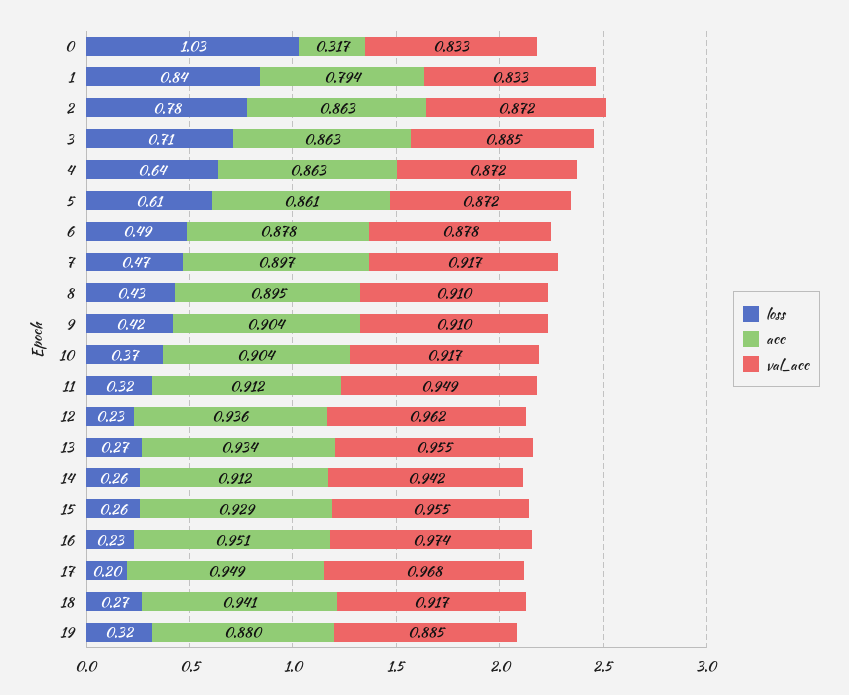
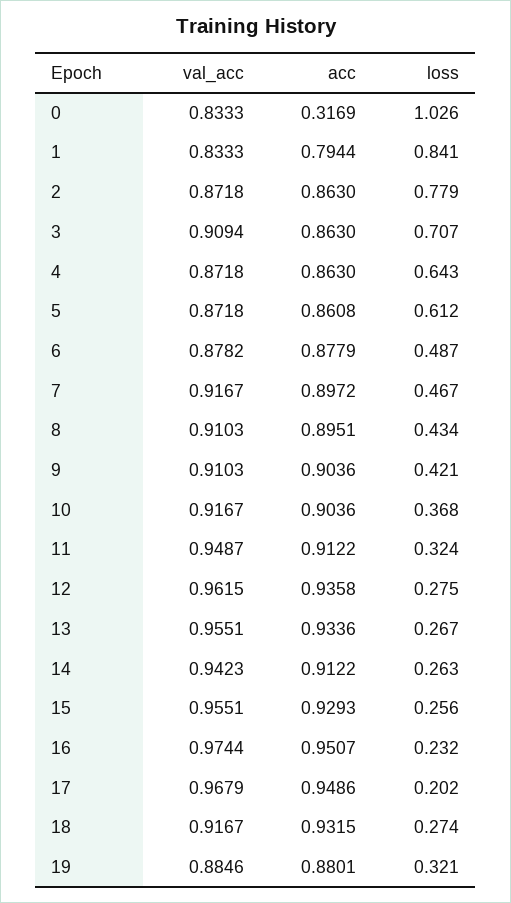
val_acc, 3: 0.885 -> 0.9094
loss, 12: 0.23 -> 0.275
acc, 18: 0.941 -> 0.9315

